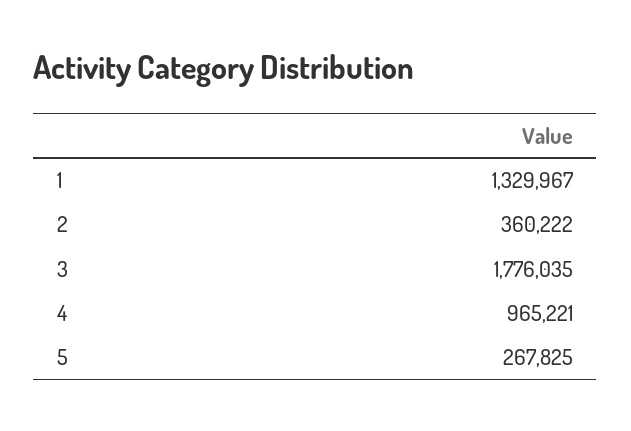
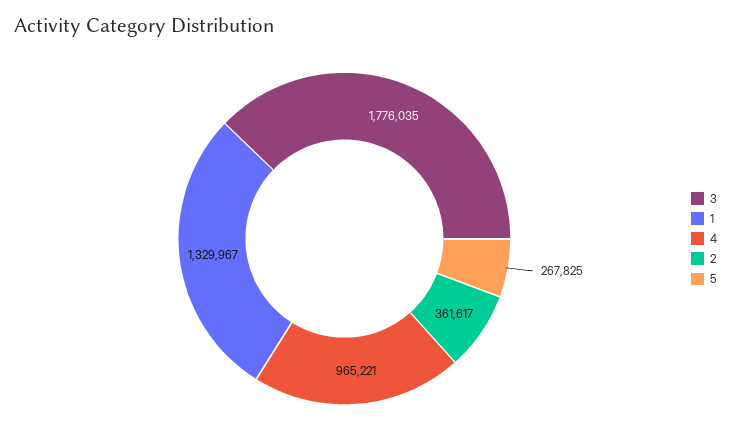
2: 360222 -> 361617

